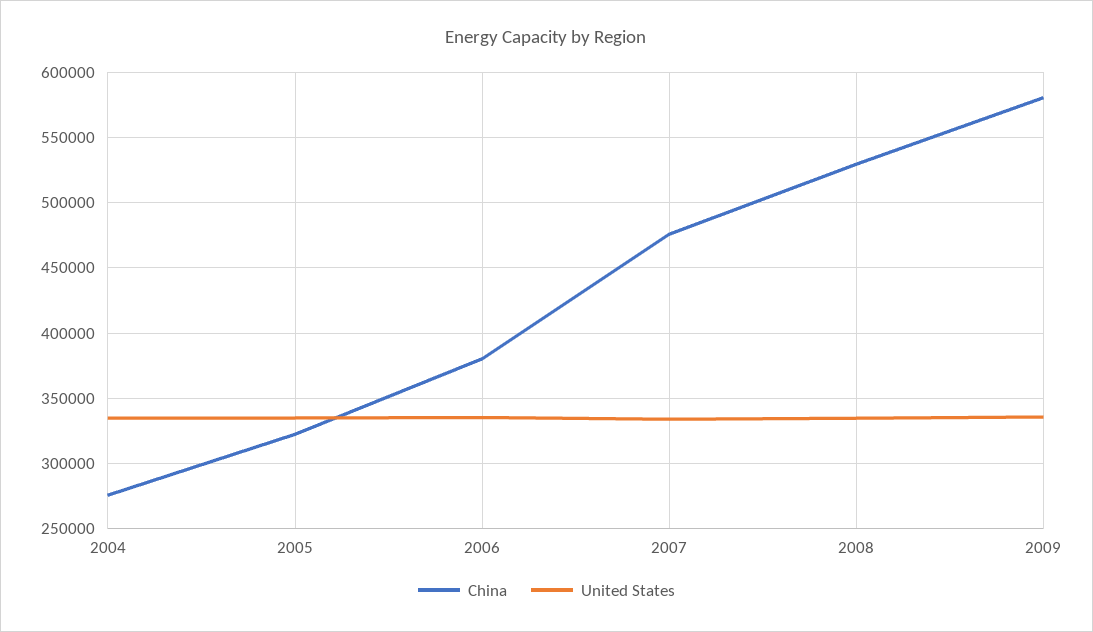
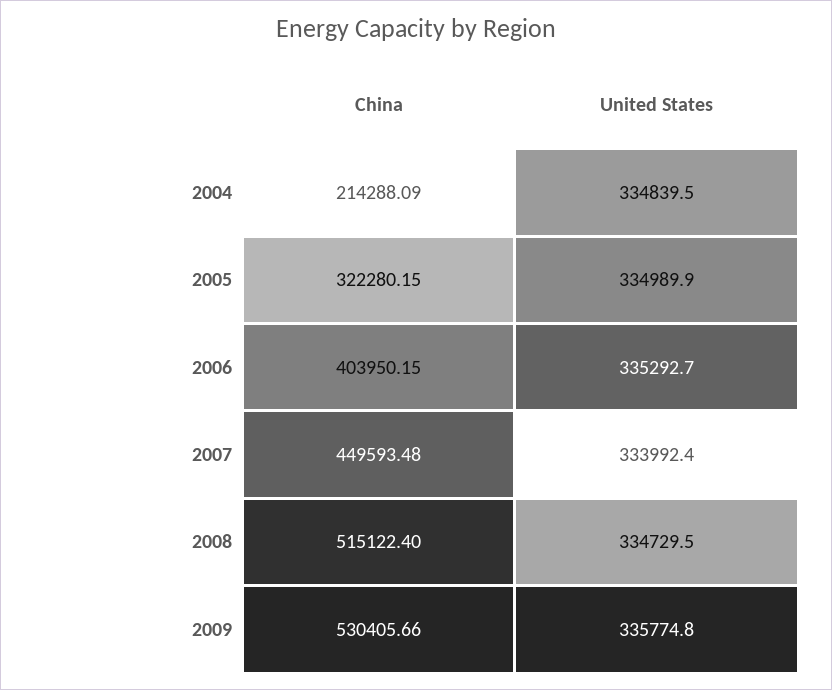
China, 2004: 275000 -> 214288.09
China, 2006: 380000 -> 403950.15
China, 2007: 475000 -> 449593.48
China, 2008: 530000 -> 515122.4
China, 2009: 580000 -> 530405.66

